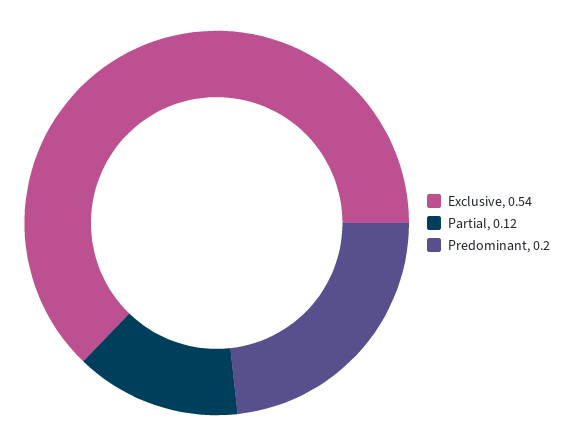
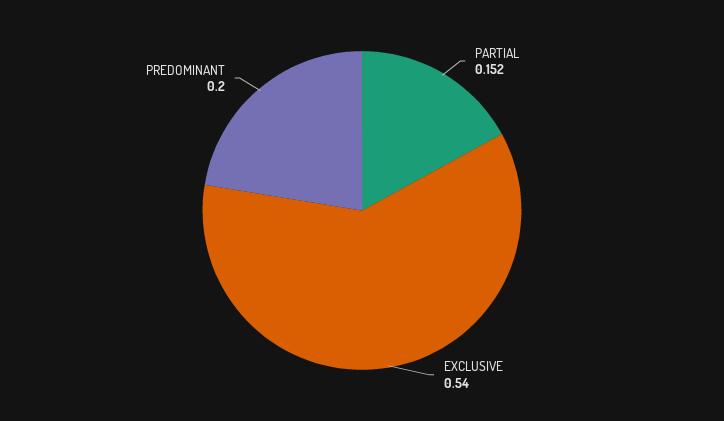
Partial: 0.12 -> 0.152

